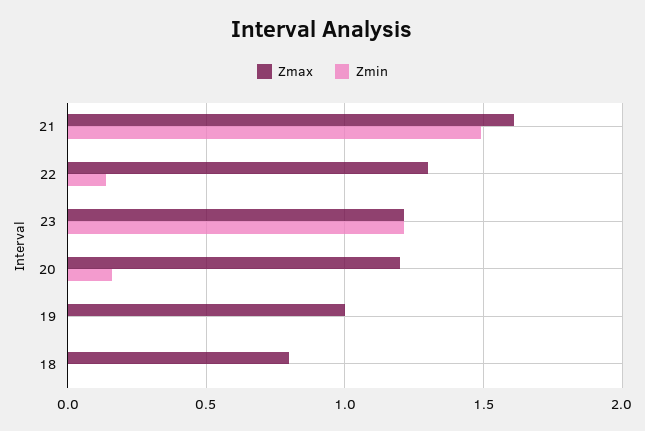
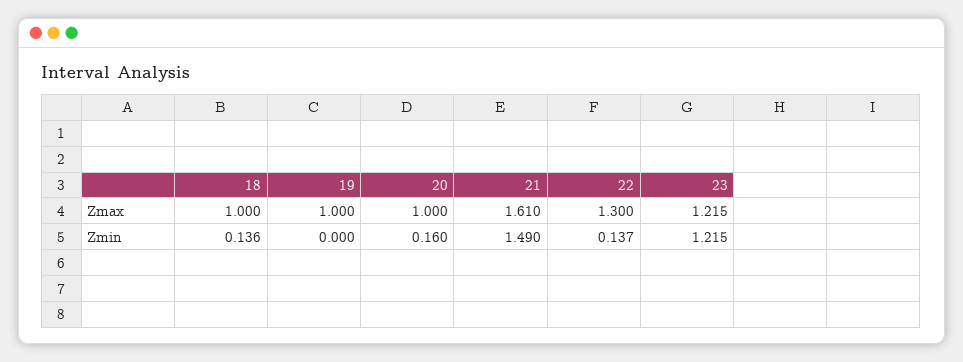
Zmax, 20: 1.2 -> 1
Zmax, 18: 0.8 -> 1
Zmin, 18: 0 -> 0.136

